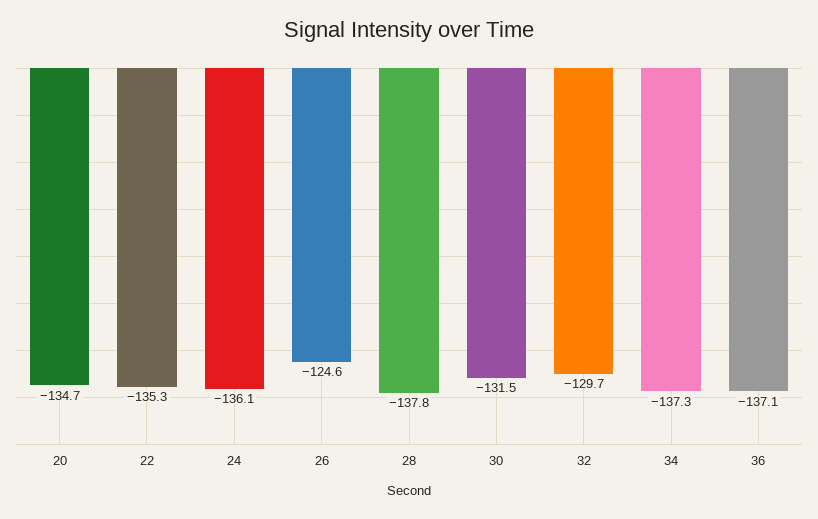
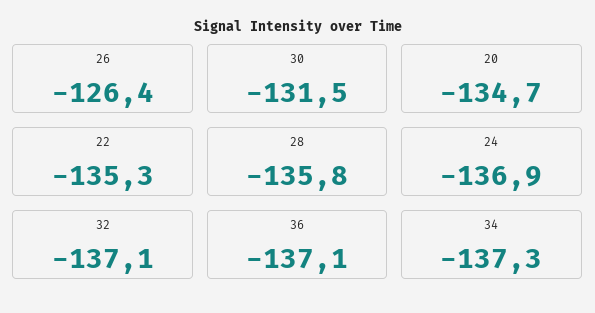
24: -136.1 -> -136.9
26: -124.6 -> -126.4
28: -137.8 -> -135.8
32: -129.7 -> -137.1

